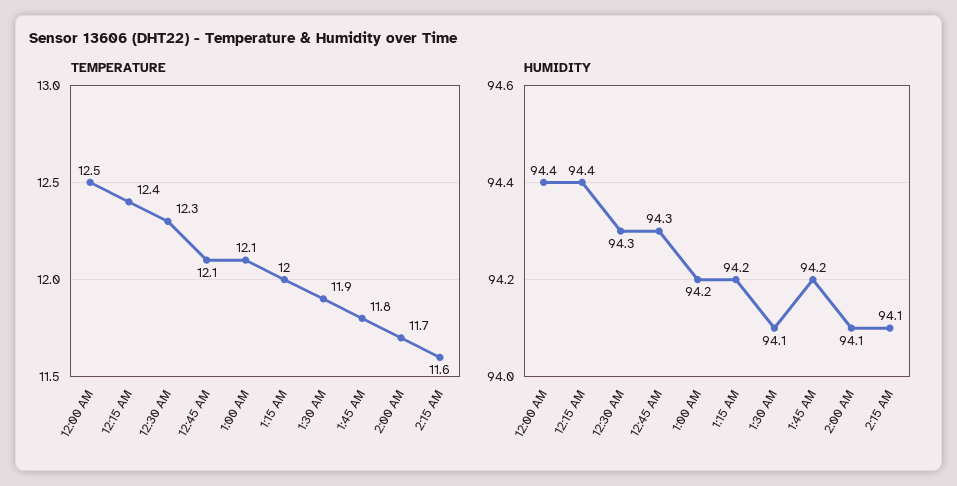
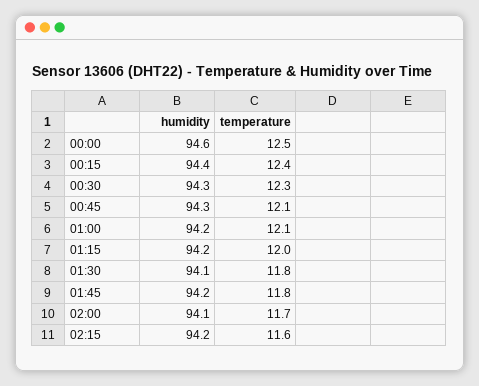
TEMPERATURE, 1:30 AM: 11.9 -> 11.8
HUMIDITY, 12:00 AM: 94.4 -> 94.6
HUMIDITY, 2:15 AM: 94.1 -> 94.2

